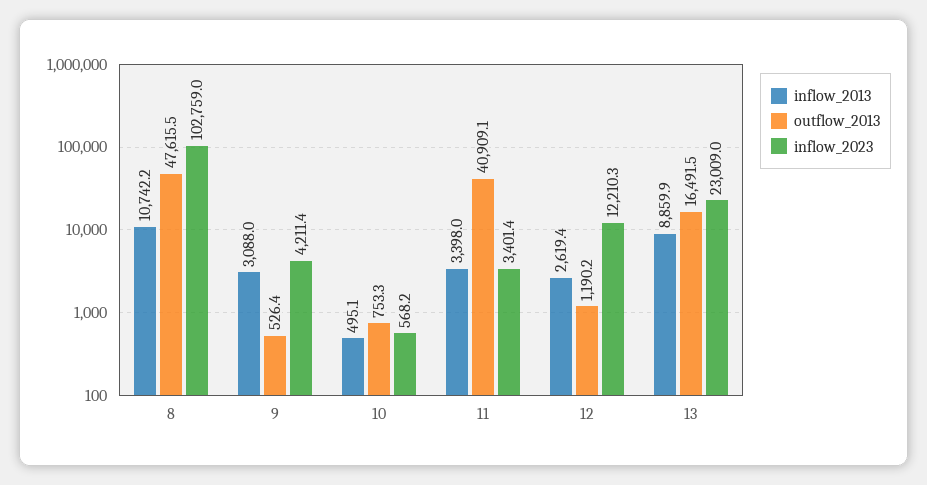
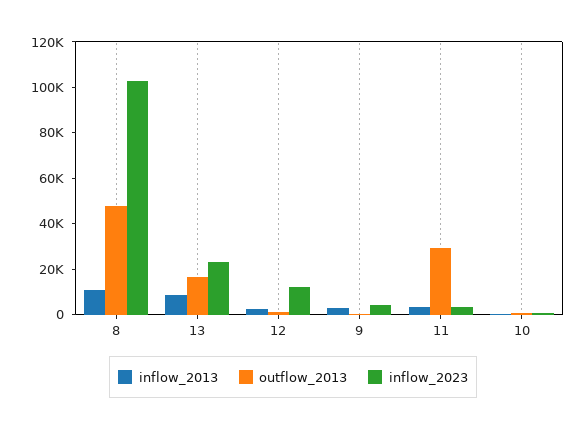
outflow_2013, 11: 40909.1 -> 30000

